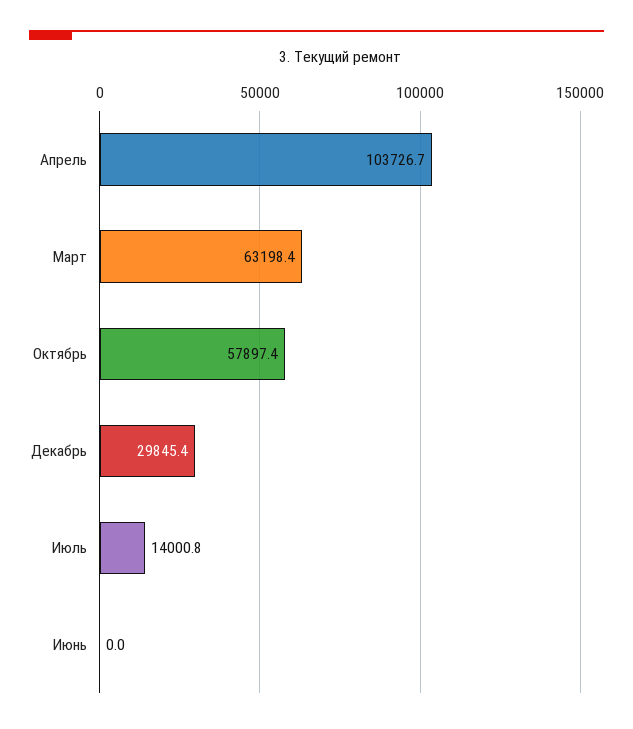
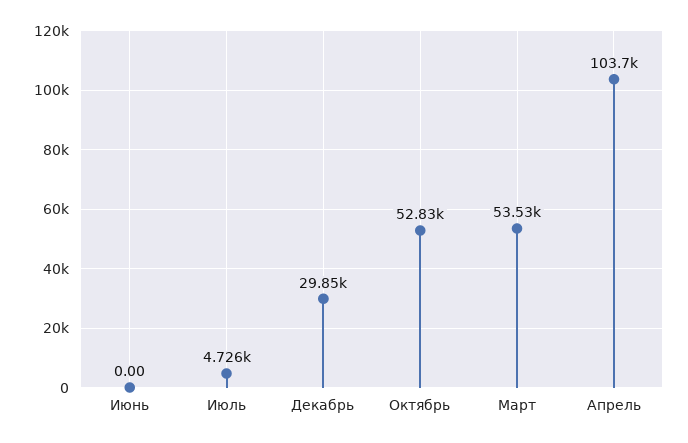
Март: 63198.4 -> 53530
Октябрь: 57897.4 -> 52830
Июль: 14000.8 -> 4726

